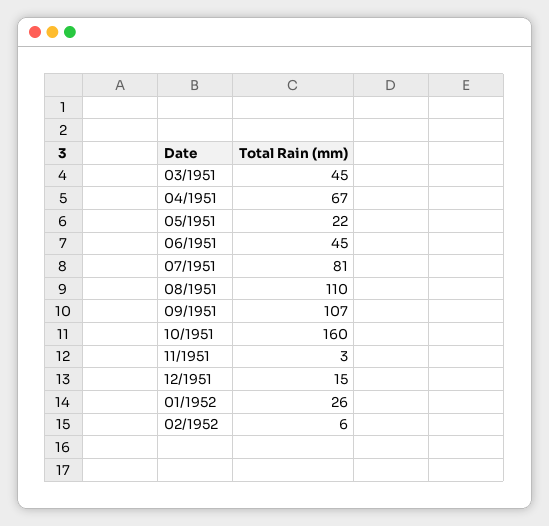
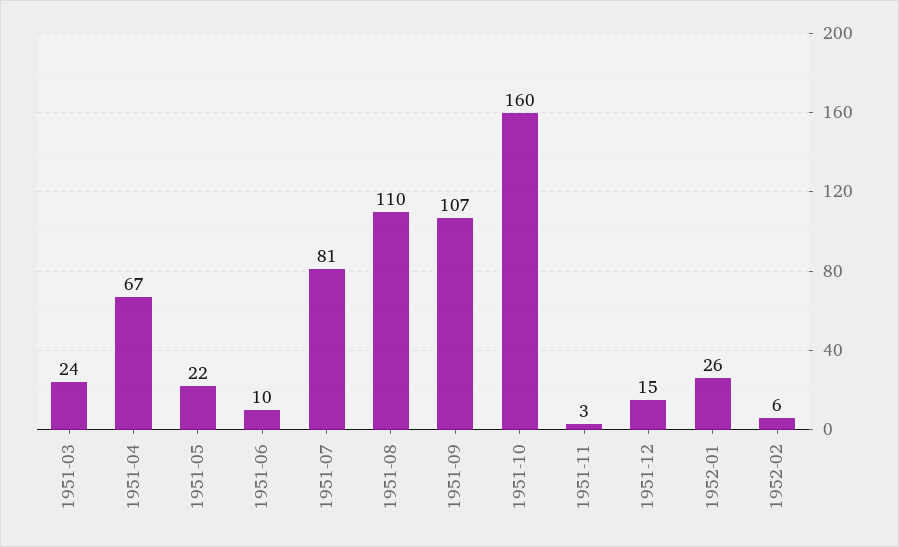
03/1951: 45 -> 24
06/1951: 45 -> 10

